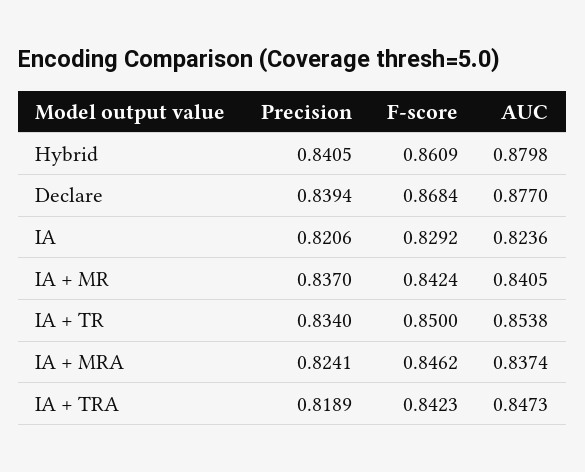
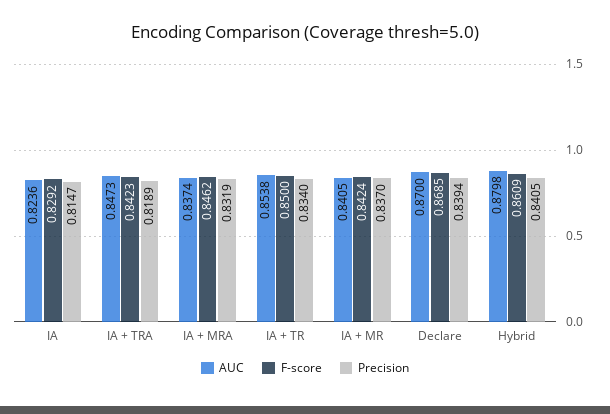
F-score, Declare: 0.8684 -> 0.8685
AUC, Declare: 0.877 -> 0.87
Precision, IA: 0.8206 -> 0.8147
Precision, IA + MRA: 0.8241 -> 0.8319

